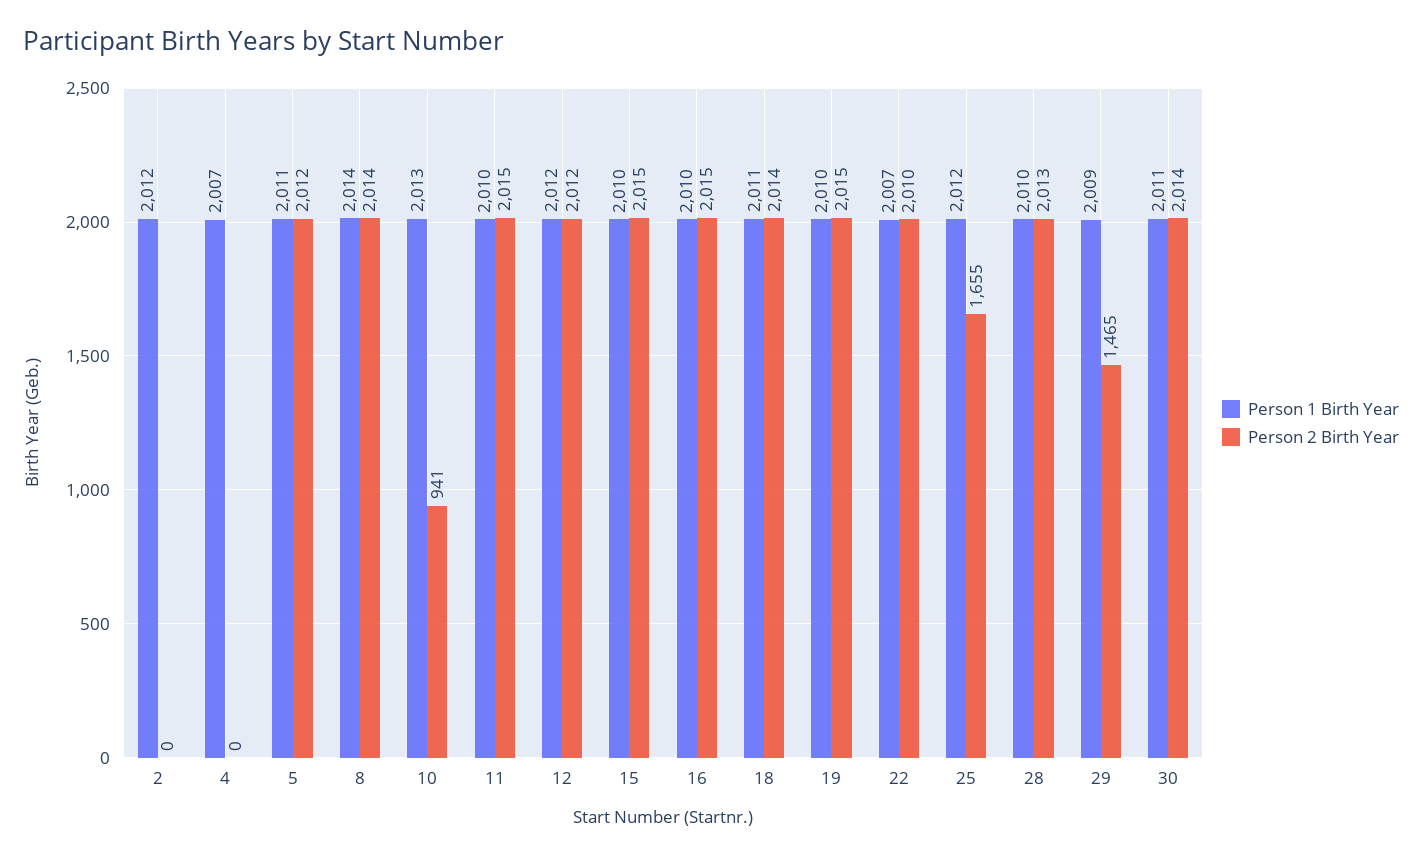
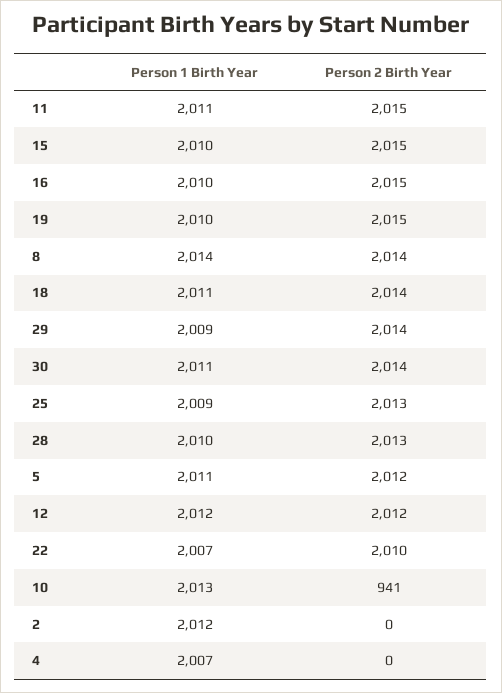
Person 1 Birth Year, 11: 2010 -> 2011
Person 1 Birth Year, 25: 2012 -> 2009
Person 2 Birth Year, 25: 1655 -> 2013
Person 2 Birth Year, 29: 1465 -> 2014

